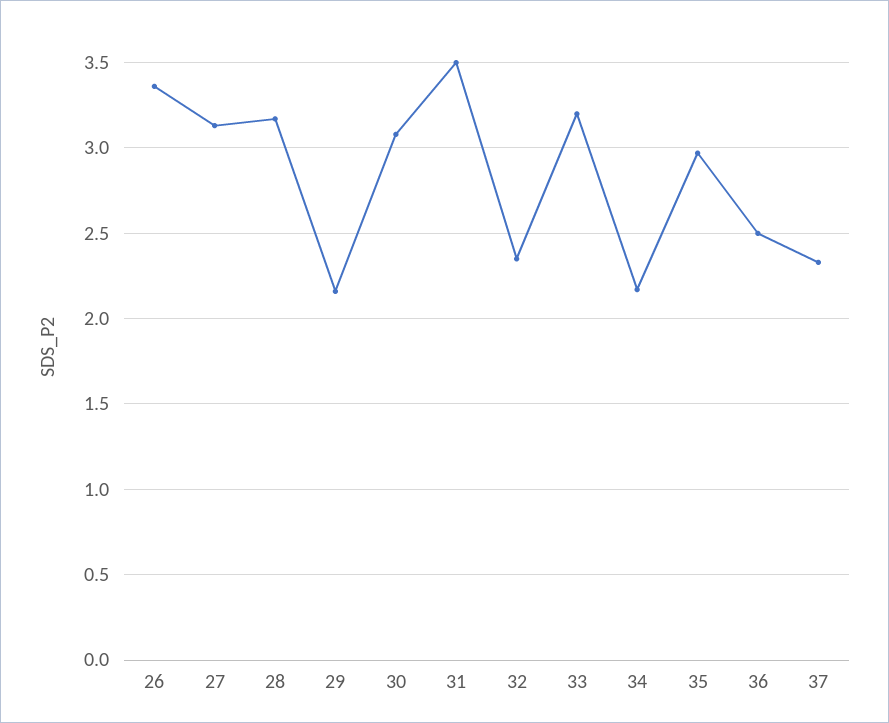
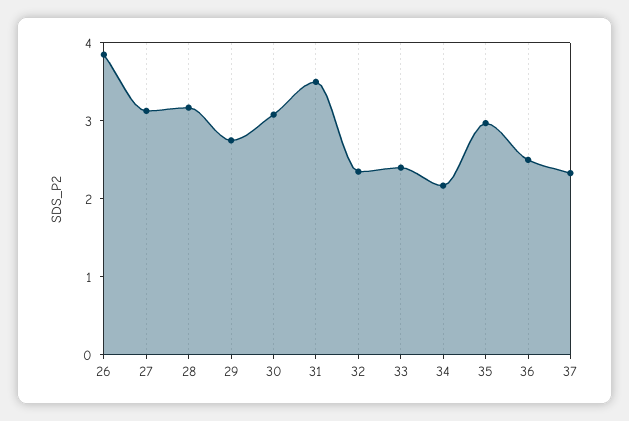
26: 3.35 -> 3.8
29: 2.15 -> 2.8
33: 3.2 -> 2.4

